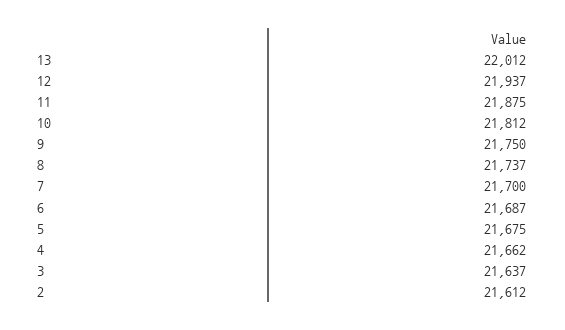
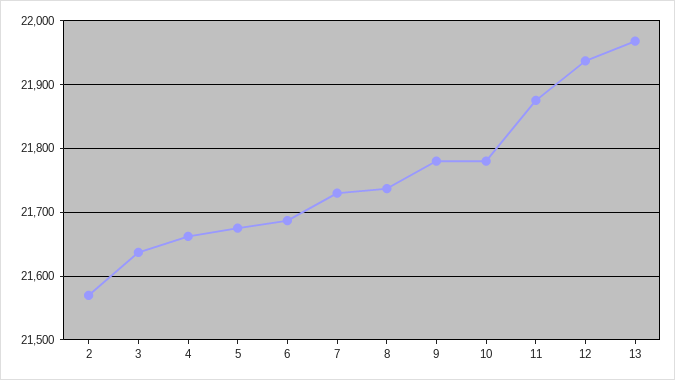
13: 22012 -> 21970
10: 21812 -> 21780
9: 21750 -> 21780
7: 21700 -> 21730
2: 21612 -> 21570

